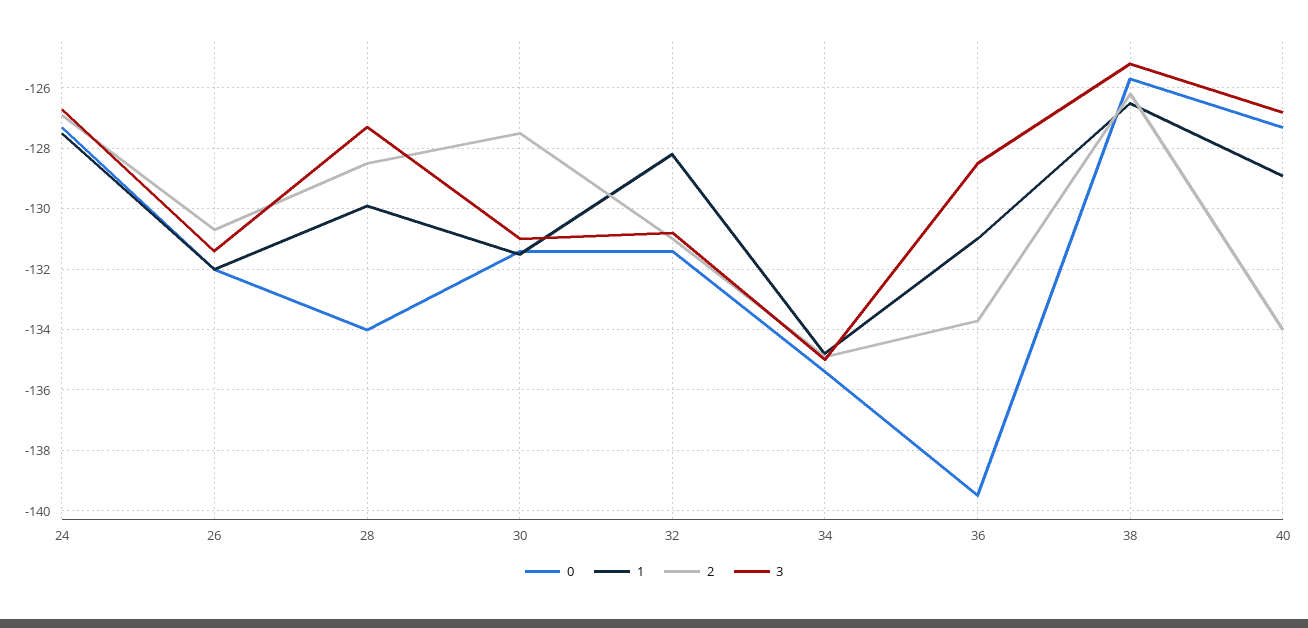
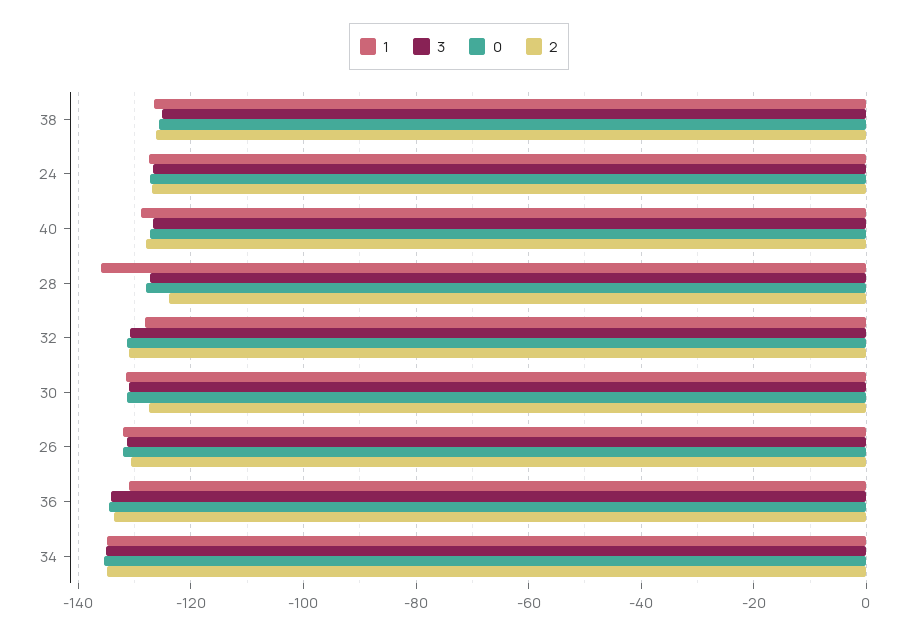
0, 28: -134 -> -128
1, 28: -130 -> -136
2, 28: -128.5 -> -124
0, 36: -139.5 -> -134
3, 36: -128.5 -> -134
2, 40: -134 -> -128

